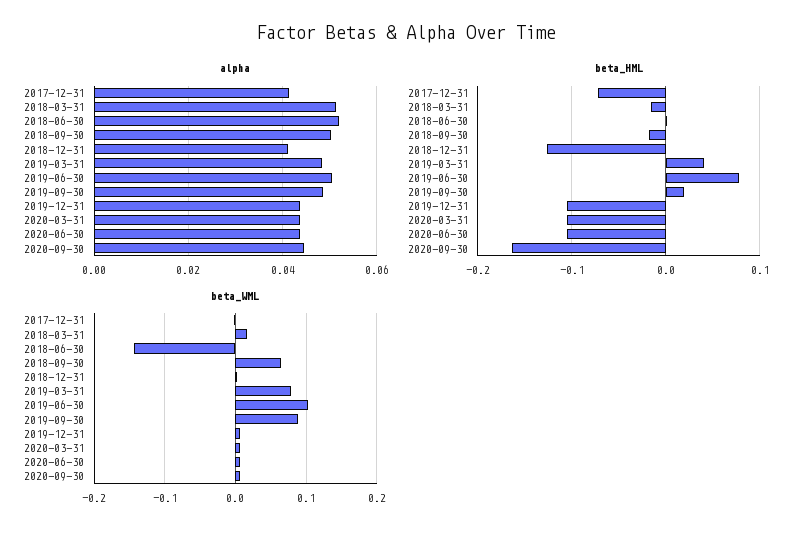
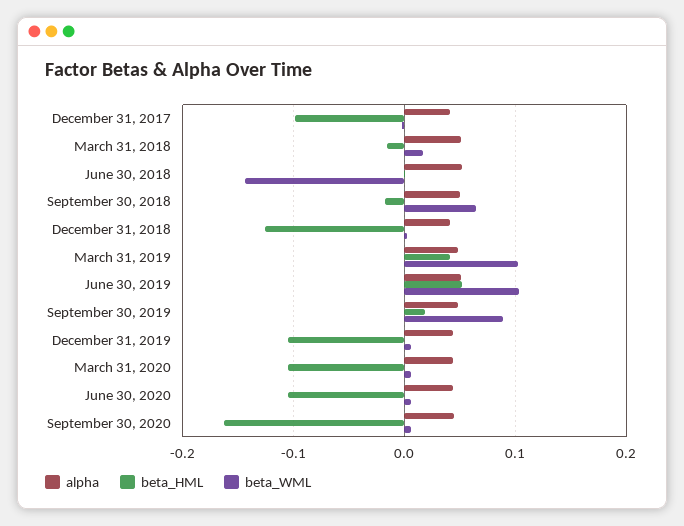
beta_HML, 2017-12-31: -0.07 -> -0.1
beta_HML, 2019-06-30: 0.08 -> 0.05
beta_WML, 2019-03-31: 0.08 -> 0.1

